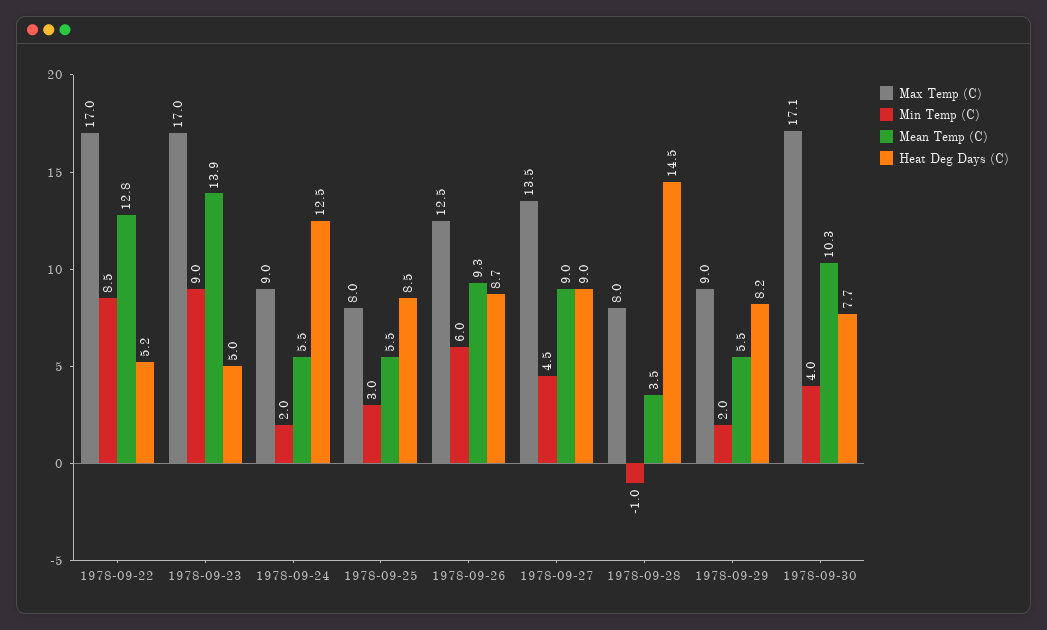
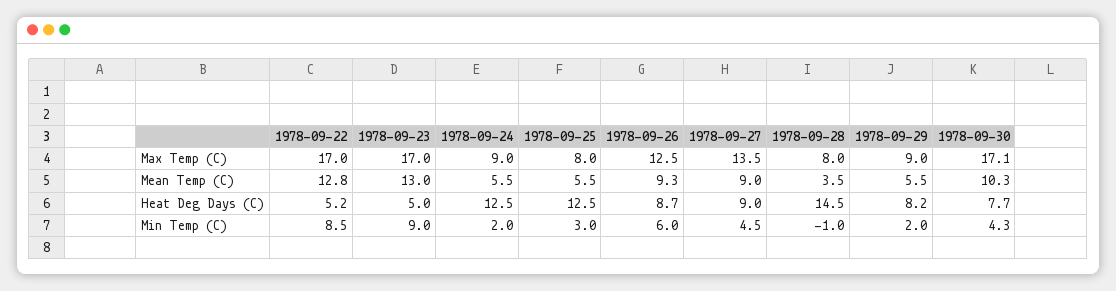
Mean Temp (C), 1978-09-23: 13.9 -> 13
Heat Deg Days (C), 1978-09-25: 8.5 -> 12.5
Min Temp (C), 1978-09-30: 4 -> 4.3

